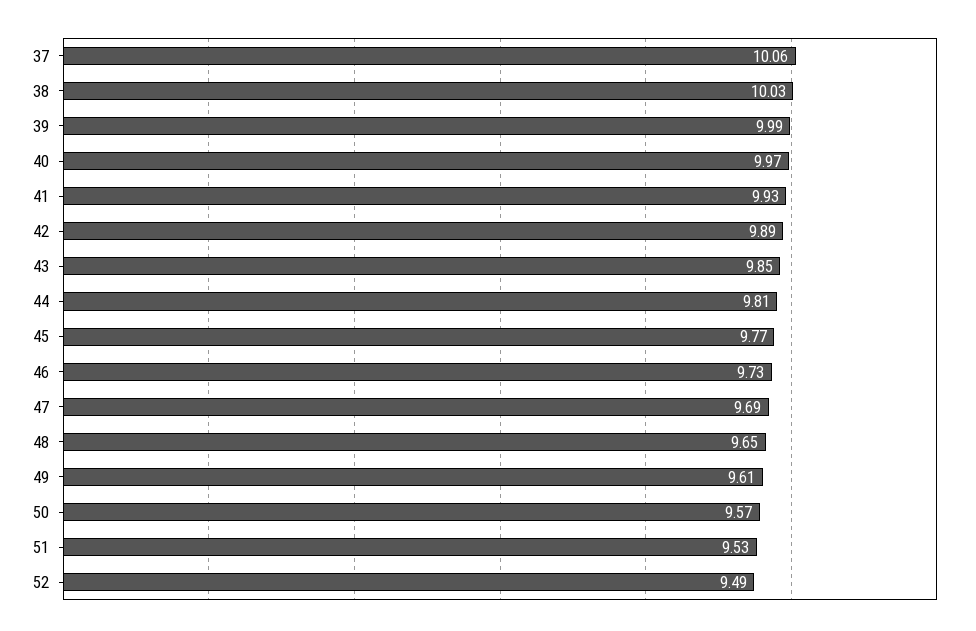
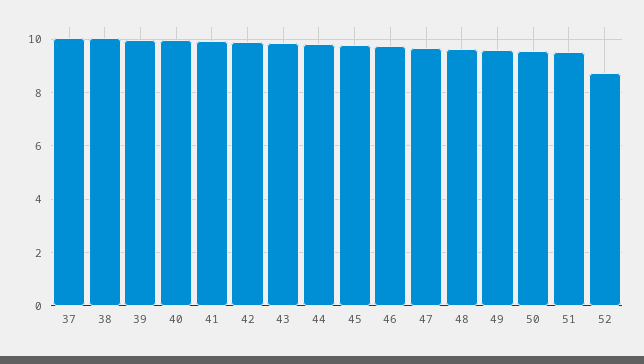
52: 9.49 -> 8.75

